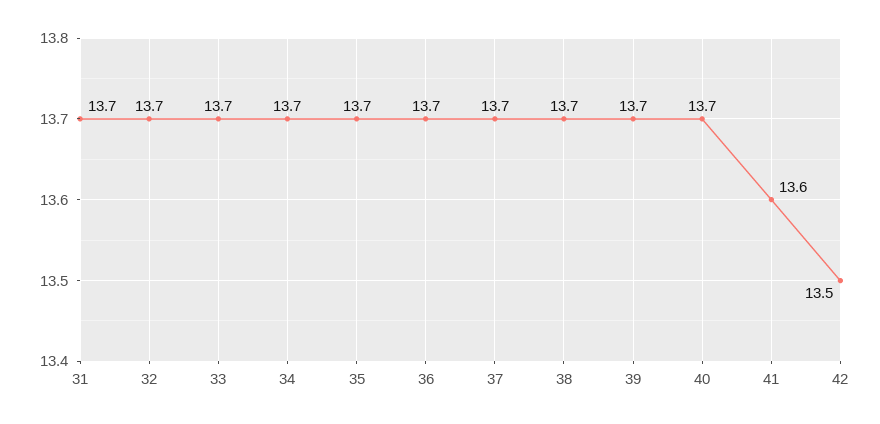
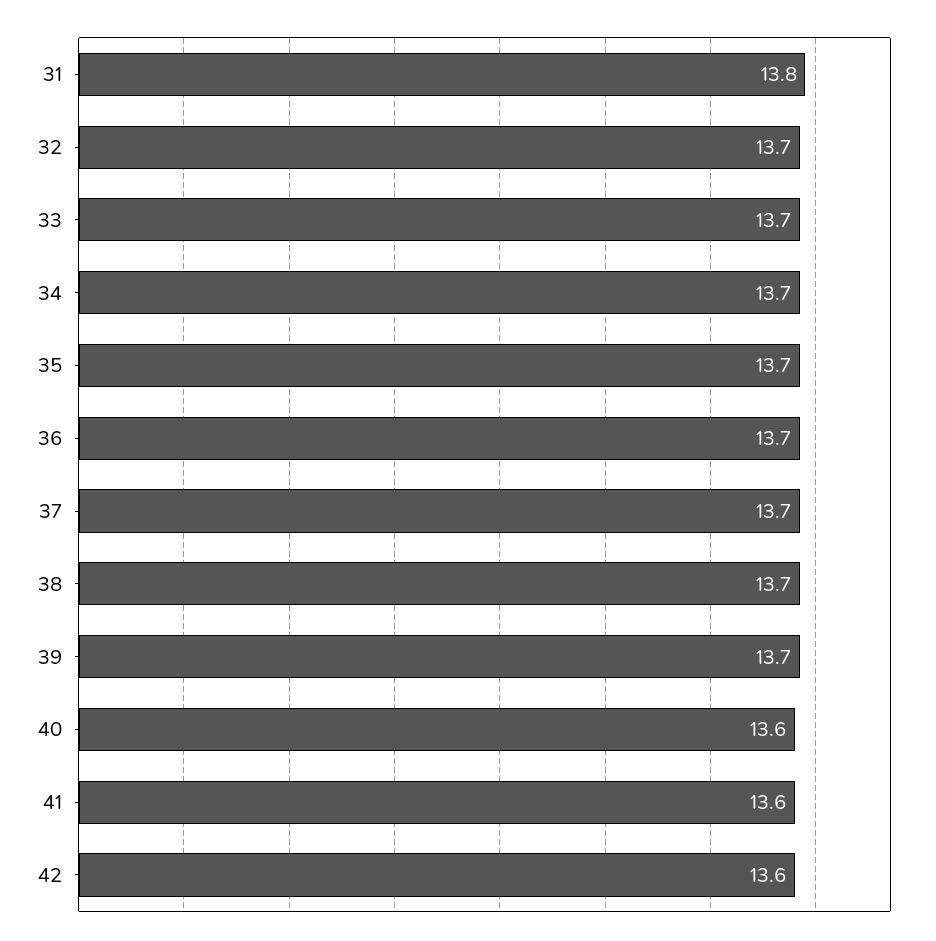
31: 13.7 -> 13.8
40: 13.7 -> 13.6
42: 13.5 -> 13.6

